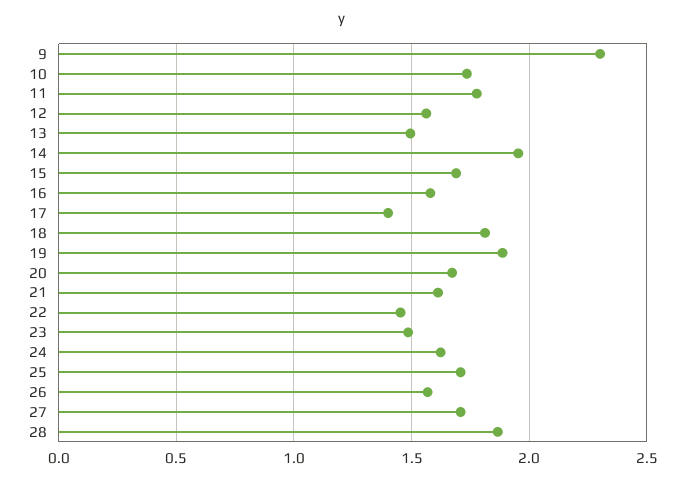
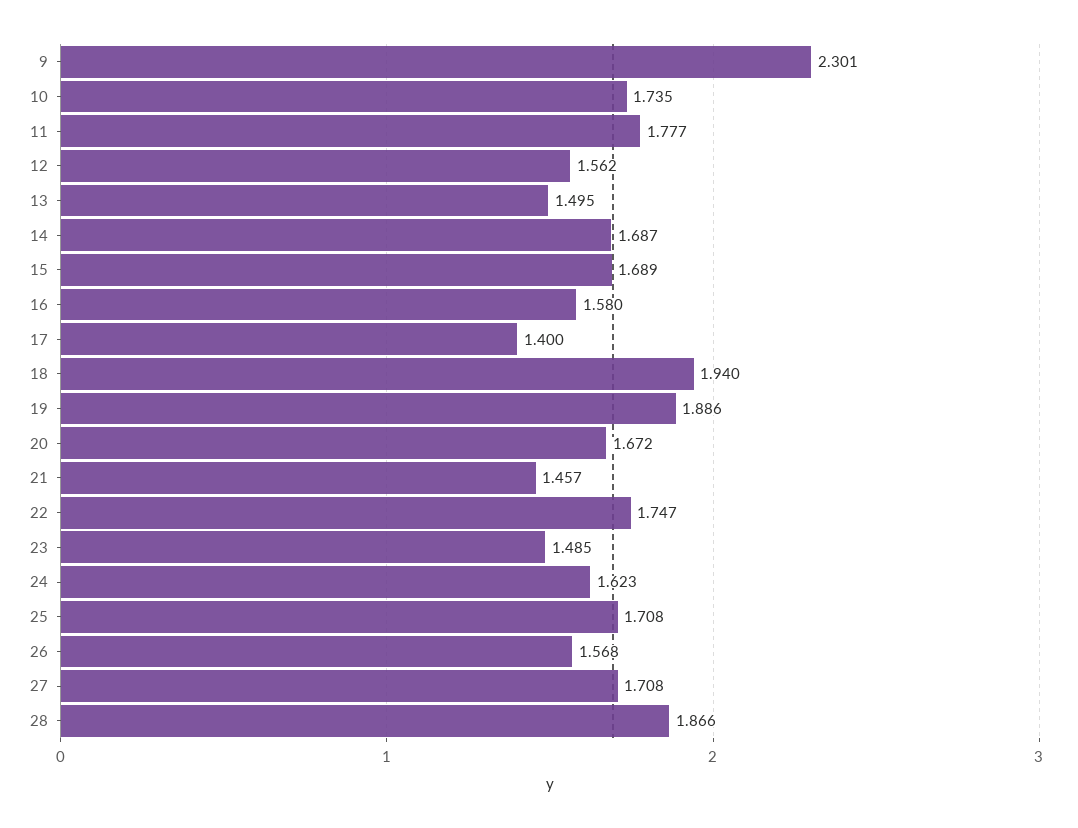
14: 1.95 -> 1.687
18: 1.8 -> 1.94
21: 1.6 -> 1.457
22: 1.45 -> 1.747

